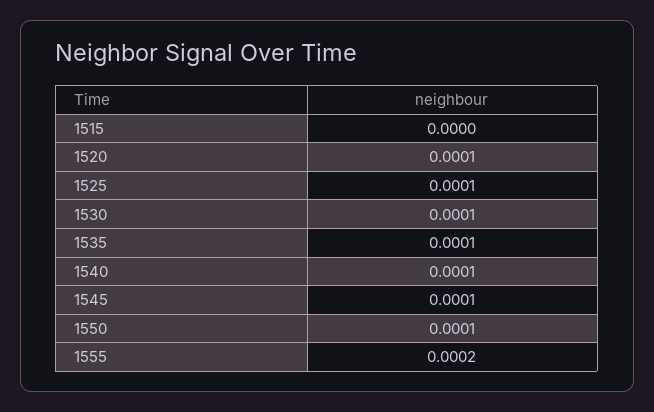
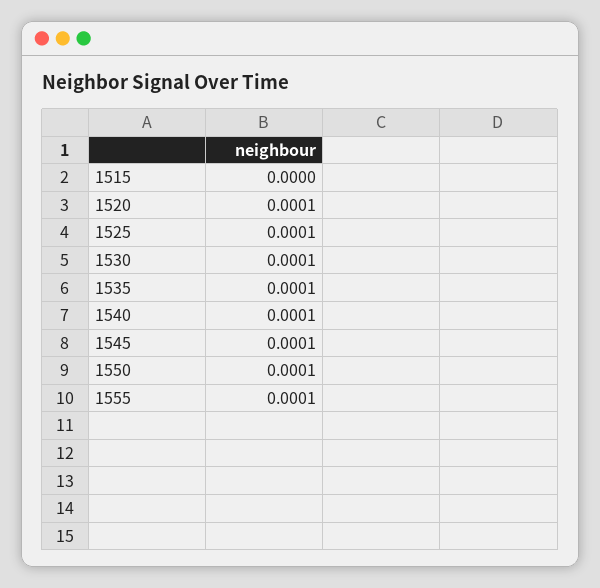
1555: 0.0002 -> 0.0001

